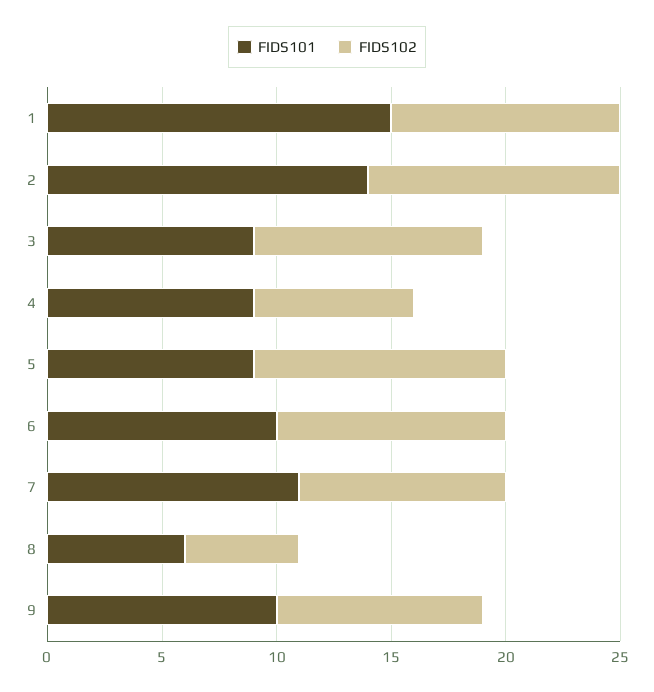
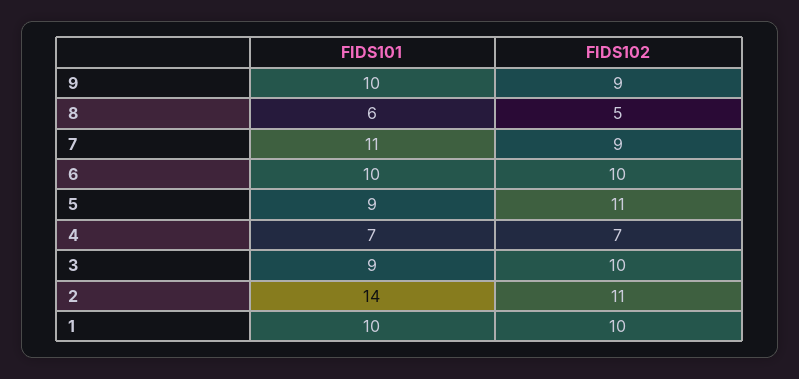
FIDS101, 1: 15 -> 10
FIDS101, 4: 9 -> 7

